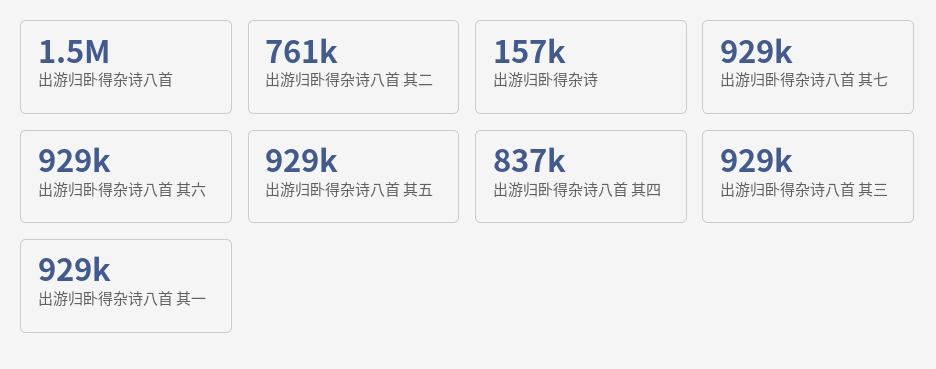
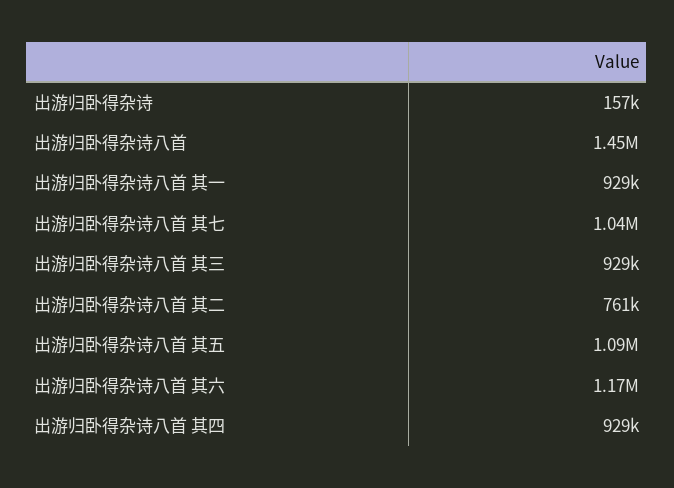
出游归卧得杂诗八首 其七: 929000 -> 1040000
出游归卧得杂诗八首 其六: 929000 -> 1170000
出游归卧得杂诗八首 其五: 929000 -> 1090000
出游归卧得杂诗八首 其四: 837000 -> 929000

